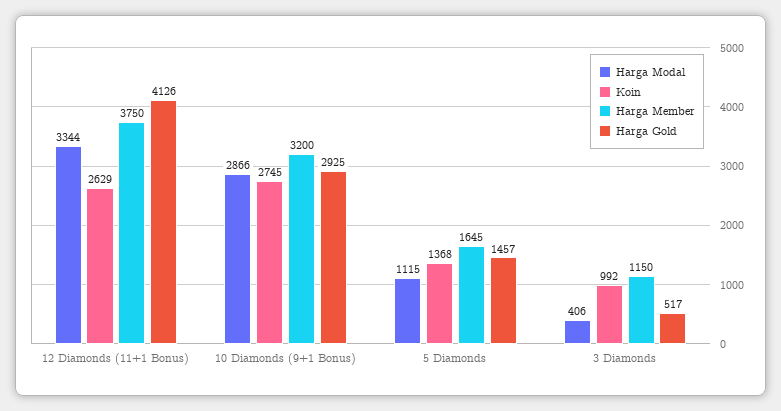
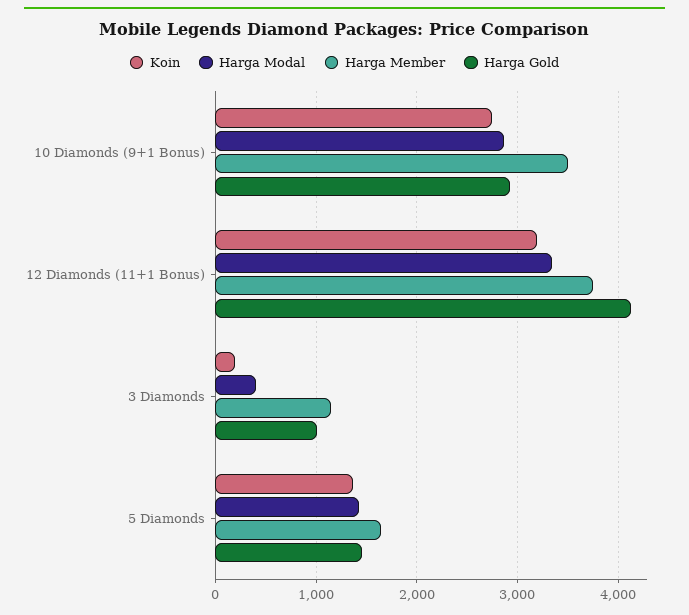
Koin, 12 Diamonds (11+1 Bonus): 2629 -> 3200
Harga Member, 10 Diamonds (9+1 Bonus): 3200 -> 3500
Harga Modal, 5 Diamonds: 1115 -> 1400
Koin, 3 Diamonds: 992 -> 200
Harga Gold, 3 Diamonds: 517 -> 1000

